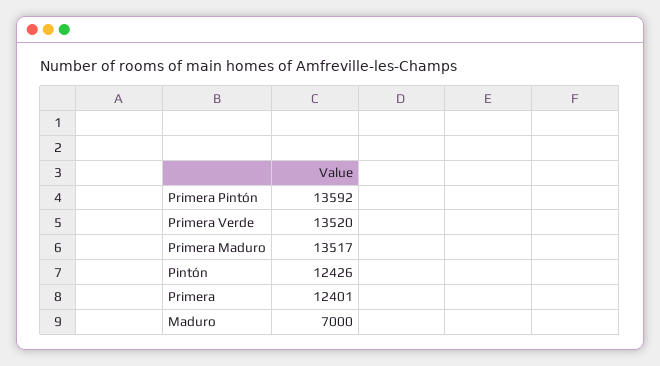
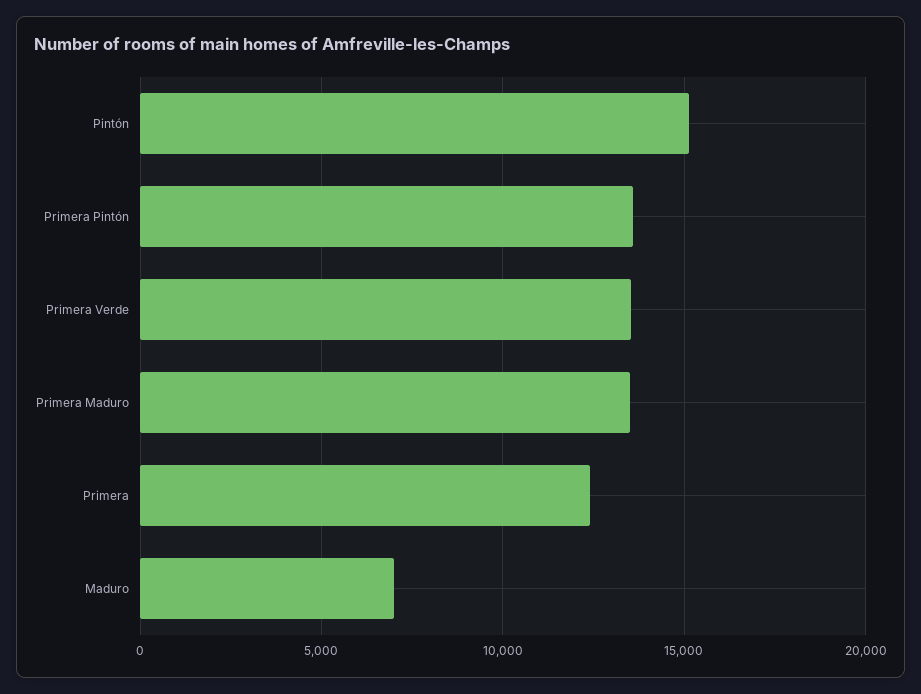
Pintón: 12426 -> 15000

